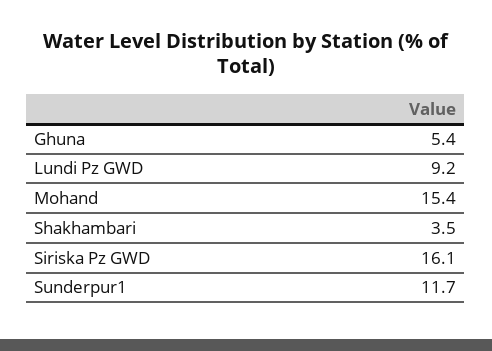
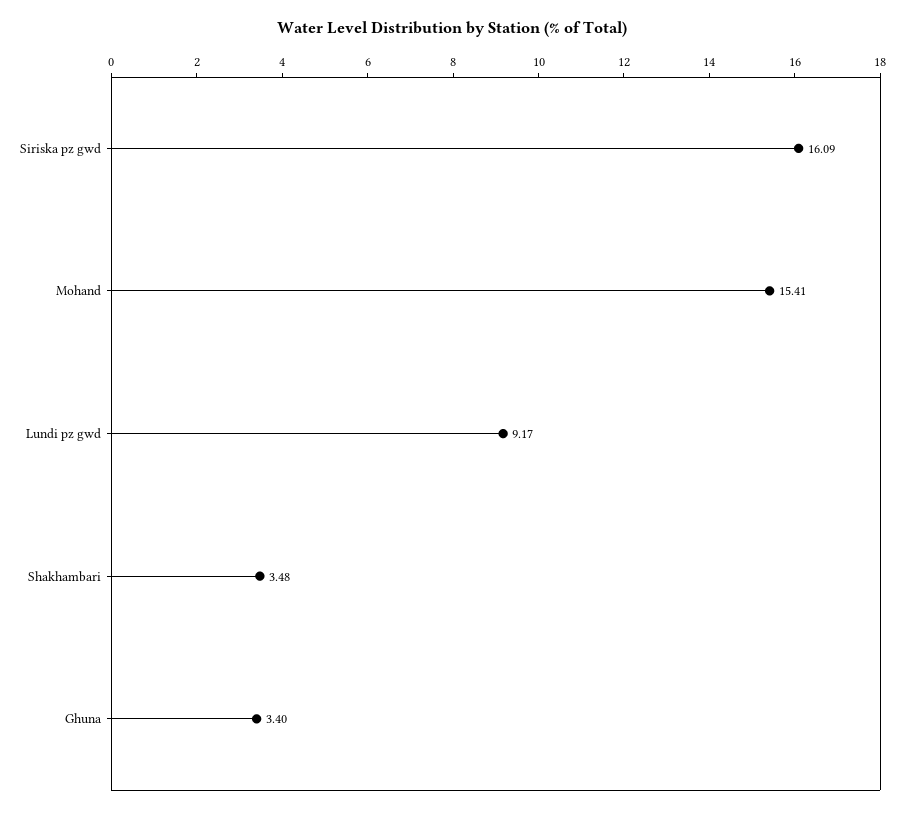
Ghuna: 5.4 -> 3.4
Sunderpur1: 11.7 -> none

